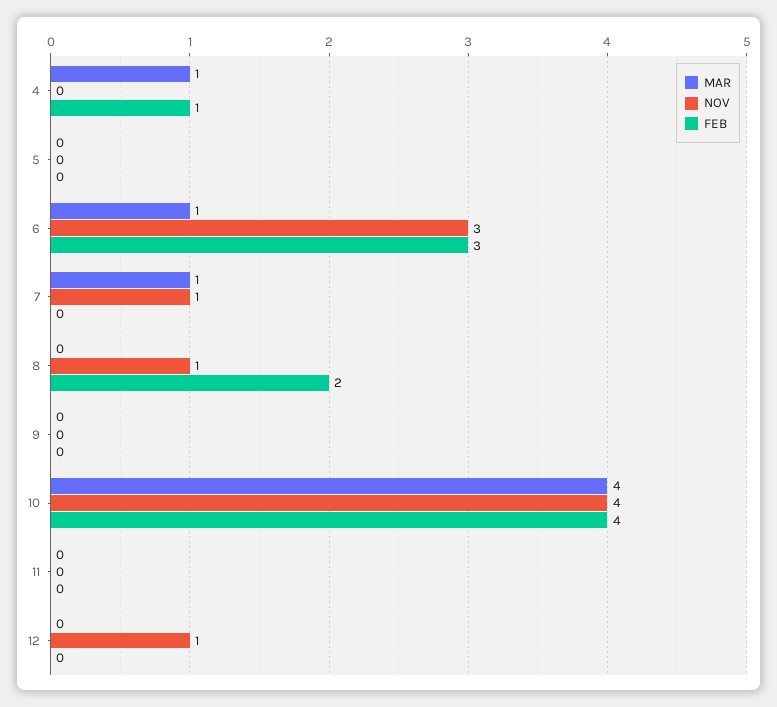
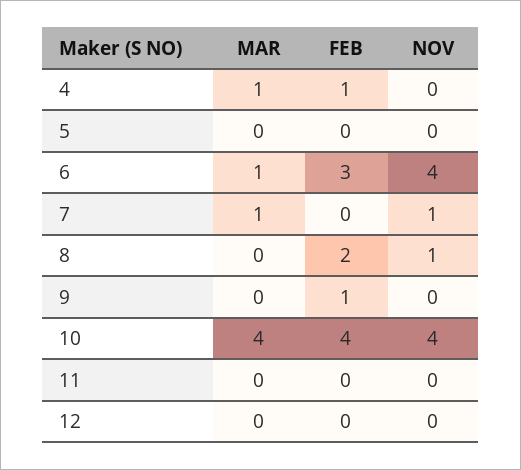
NOV, 6: 3 -> 4
FEB, 9: 0 -> 1
NOV, 12: 1 -> 0

